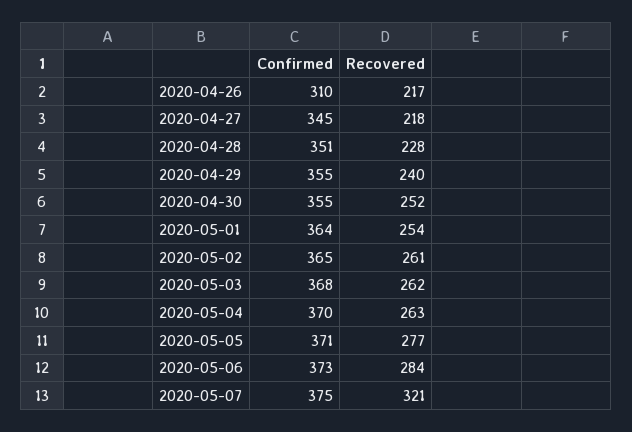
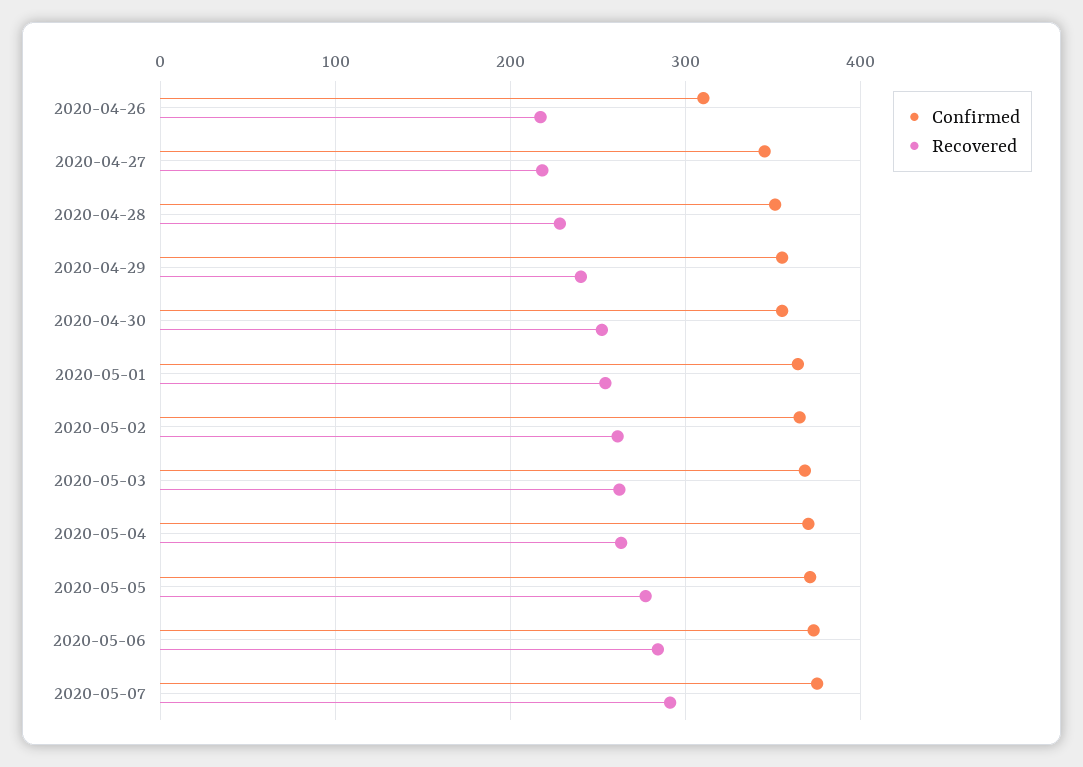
Recovered, 2020-05-07: 321 -> 290

